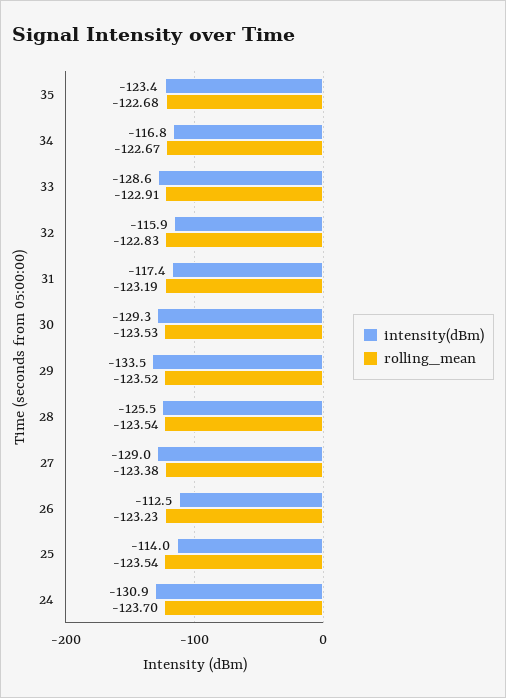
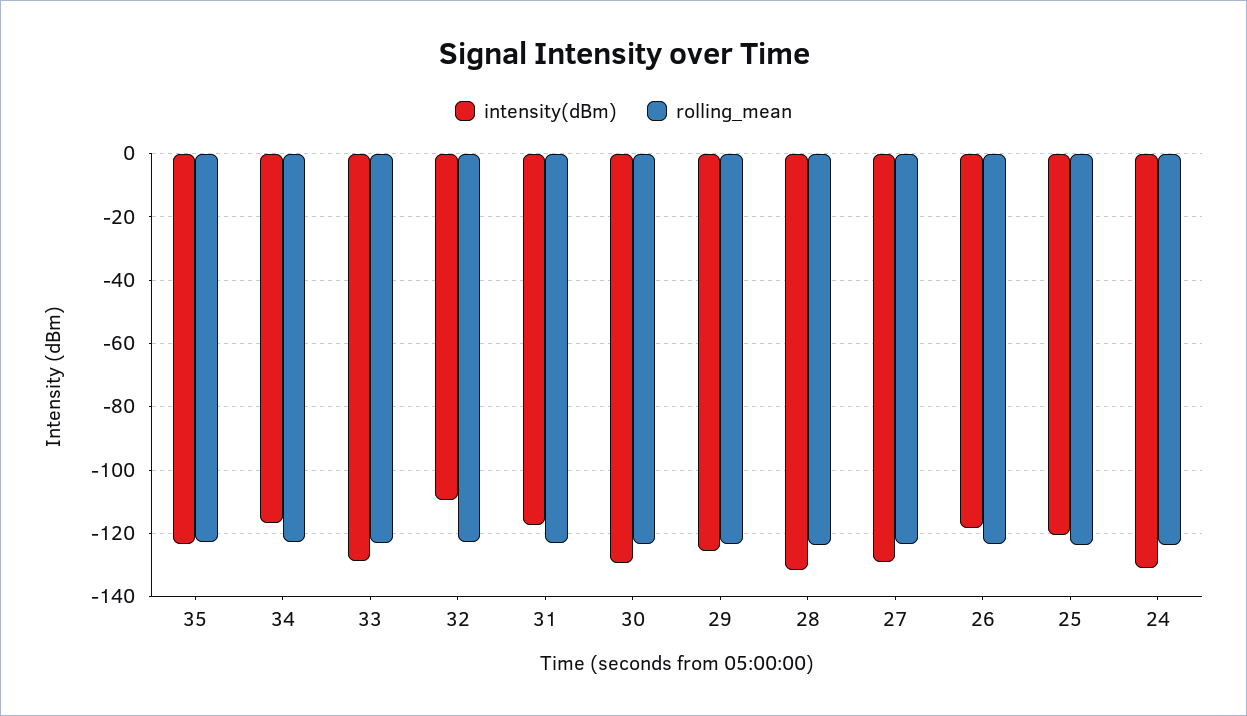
intensity(dBm), 32: -115.9 -> -110
intensity(dBm), 29: -133.5 -> -126
intensity(dBm), 28: -125.5 -> -132
intensity(dBm), 26: -112.5 -> -118
intensity(dBm), 25: -114 -> -120

